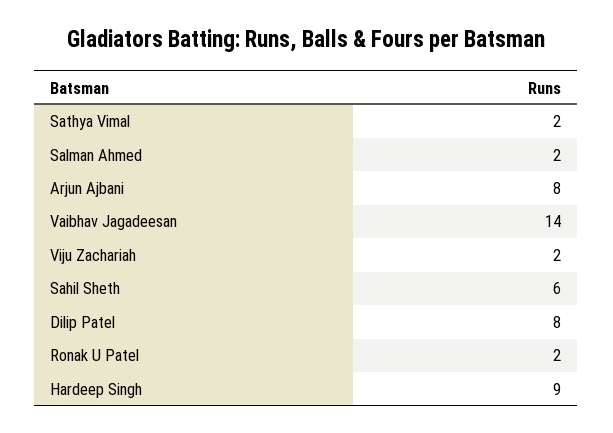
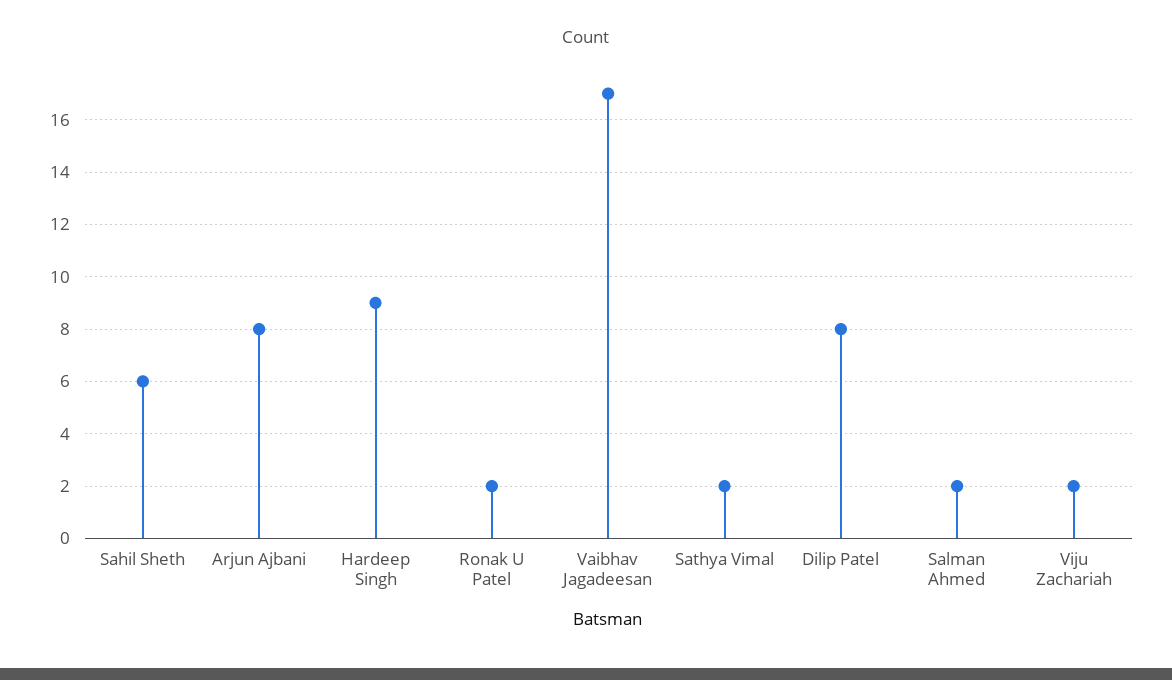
Vaibhav Jagadeesan: 14 -> 17

